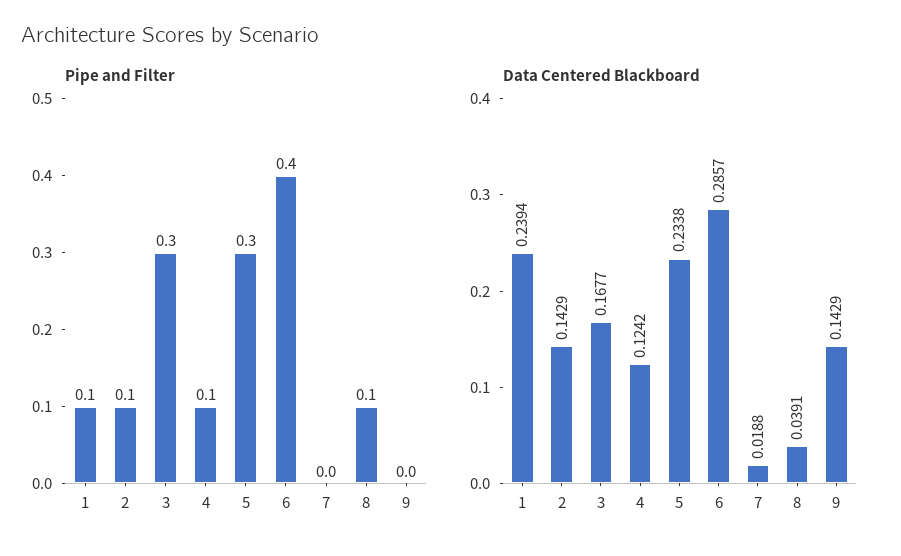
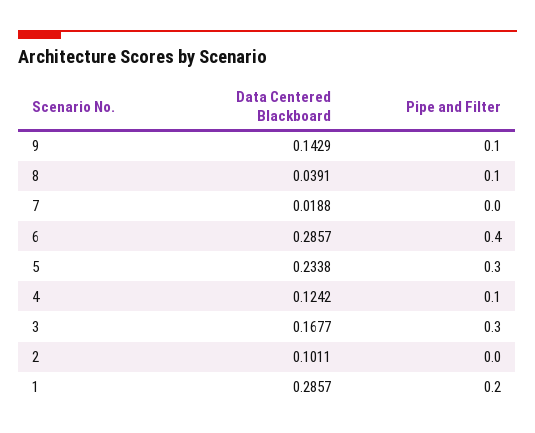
Pipe and Filter, 1: 0.1 -> 0.2
Pipe and Filter, 2: 0.1 -> 0
Pipe and Filter, 9: 0 -> 0.1
Data Centered Blackboard, 1: 0.2394 -> 0.2857
Data Centered Blackboard, 2: 0.1429 -> 0.1011

